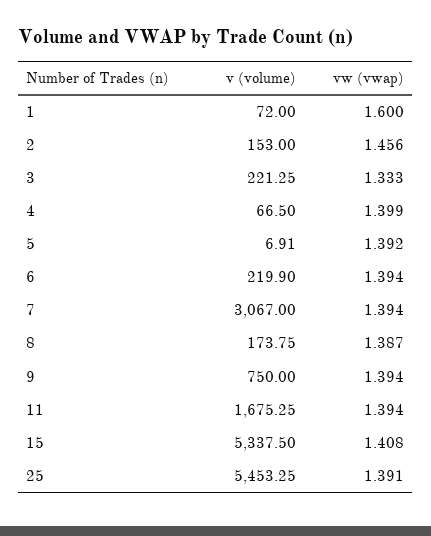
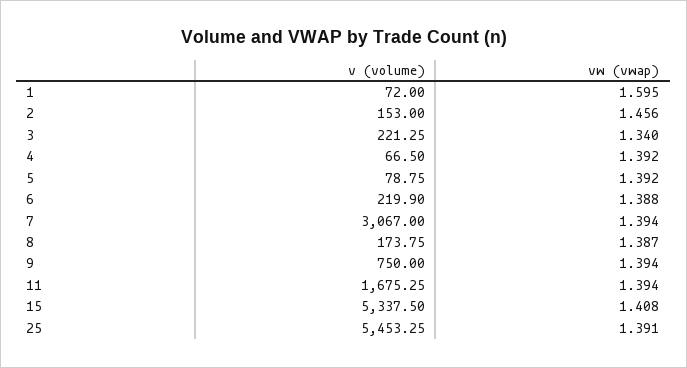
vw (vwap), 1: 1.6 -> 1.595
vw (vwap), 3: 1.333 -> 1.34
vw (vwap), 4: 1.399 -> 1.392
v (volume), 5: 6.91 -> 78.75
vw (vwap), 6: 1.394 -> 1.388

